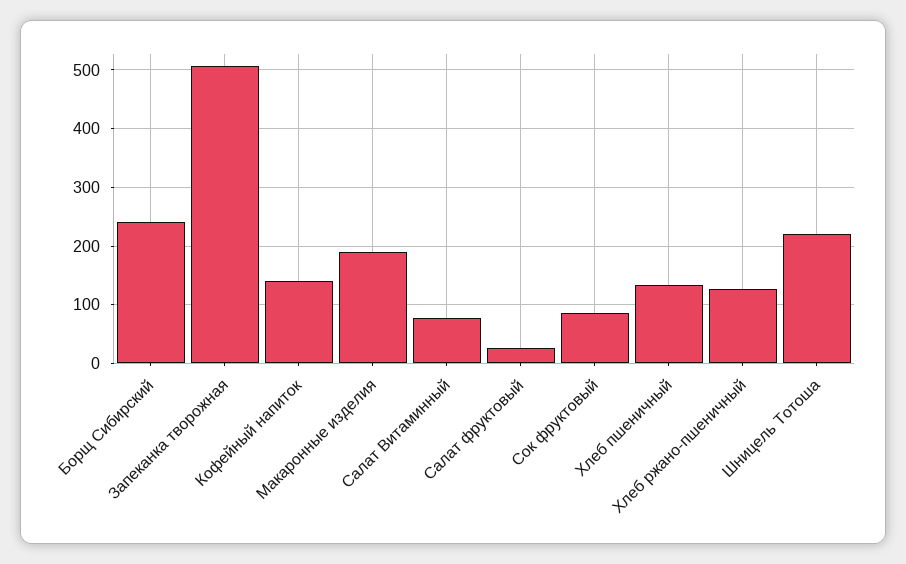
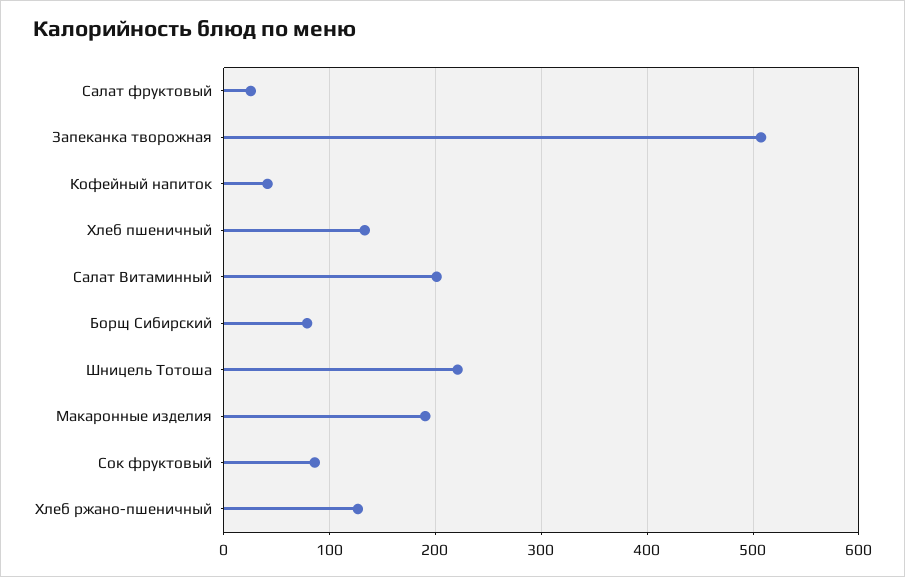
Борщ Сибирский: 240 -> 80
Кофейный напиток: 140 -> 40
Салат Витаминный: 80 -> 200

